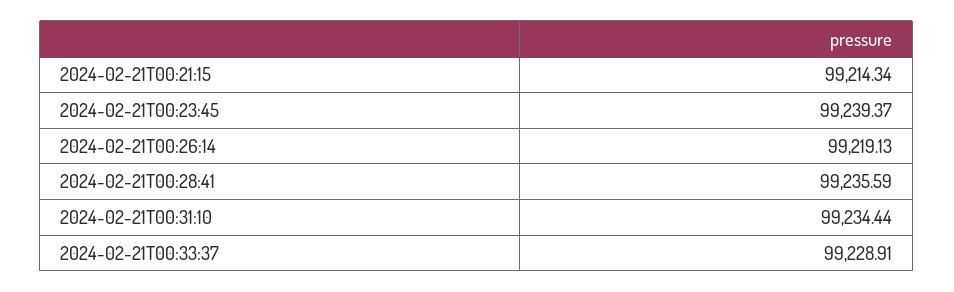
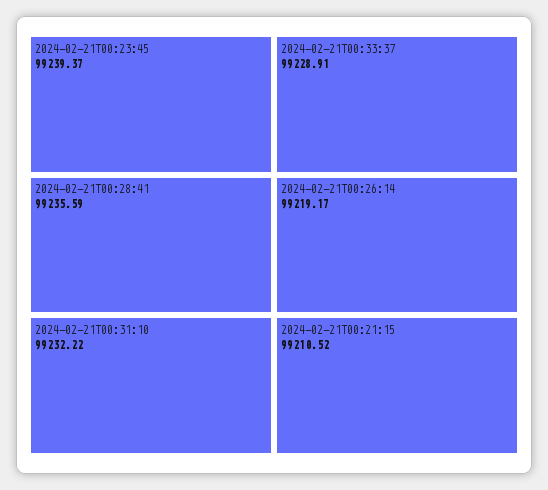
2024-02-21T00:21:15: 99214.34 -> 99210.52
2024-02-21T00:26:14: 99219.13 -> 99219.17
2024-02-21T00:31:10: 99234.44 -> 99232.22

